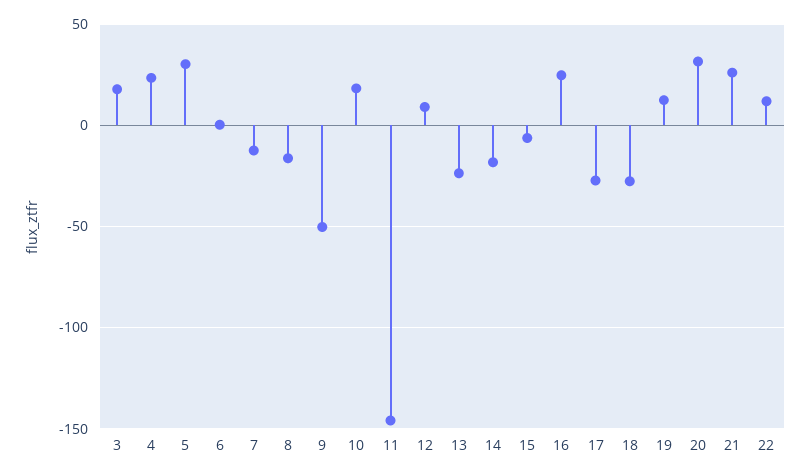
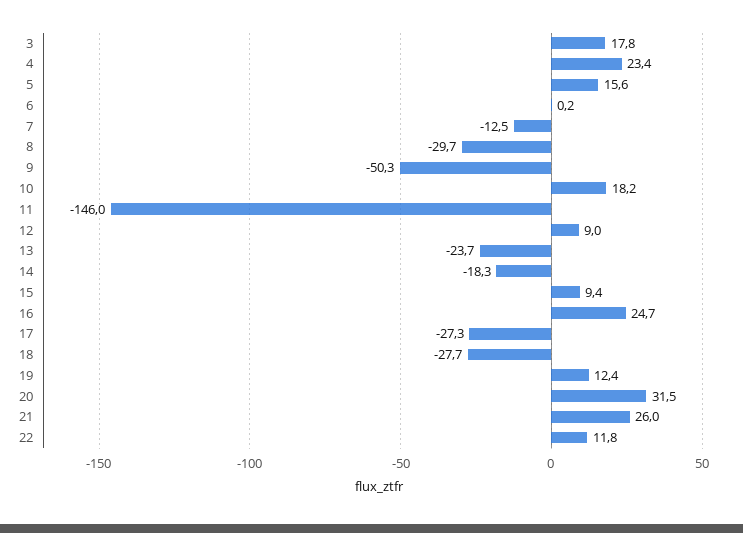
5: 30 -> 15.6
8: -15 -> -29.7
15: -5 -> 9.4

